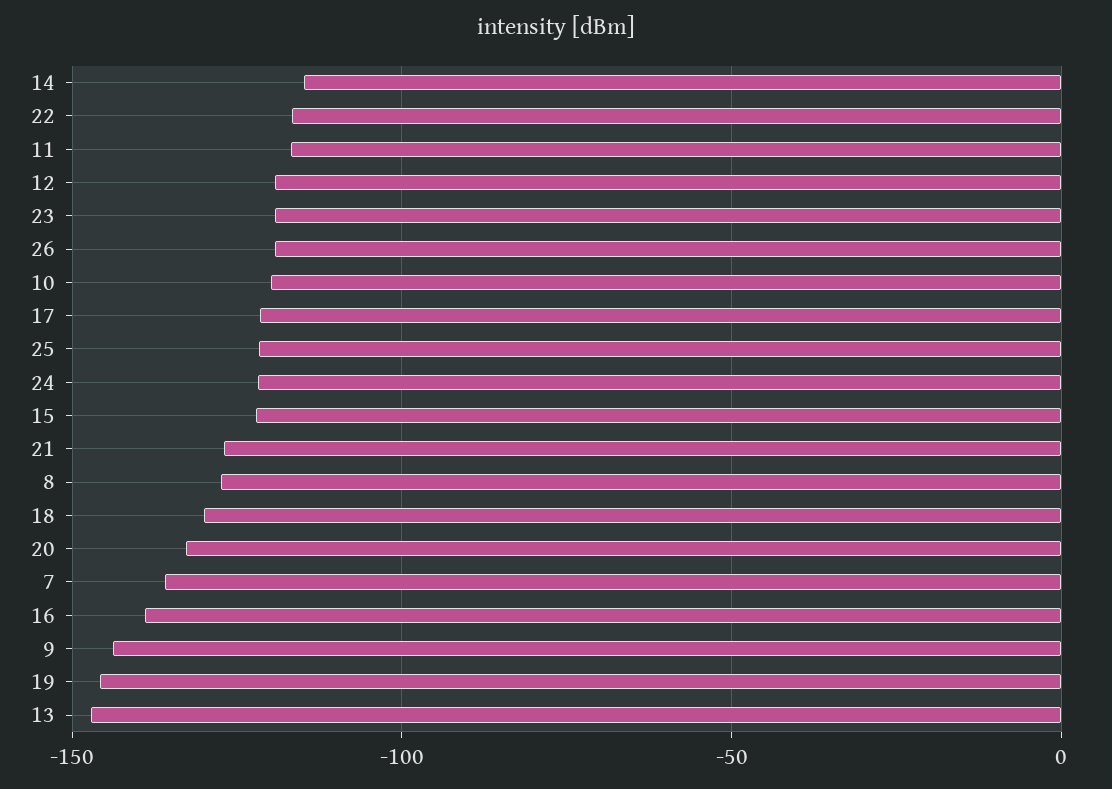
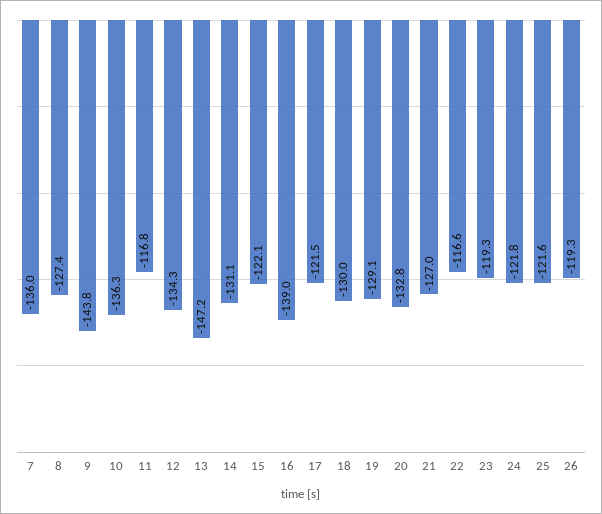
14: -115 -> -131.1
12: -120 -> -134.3
10: -120 -> -136.3
19: -145 -> -129.1

